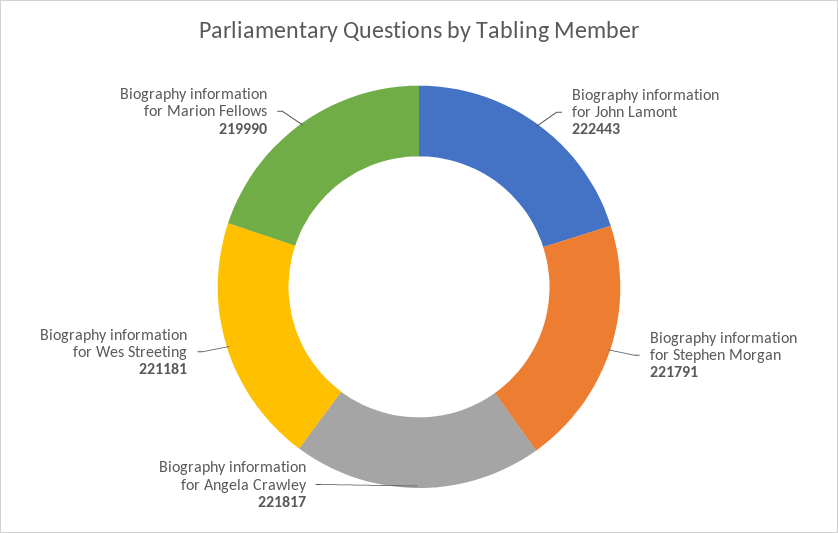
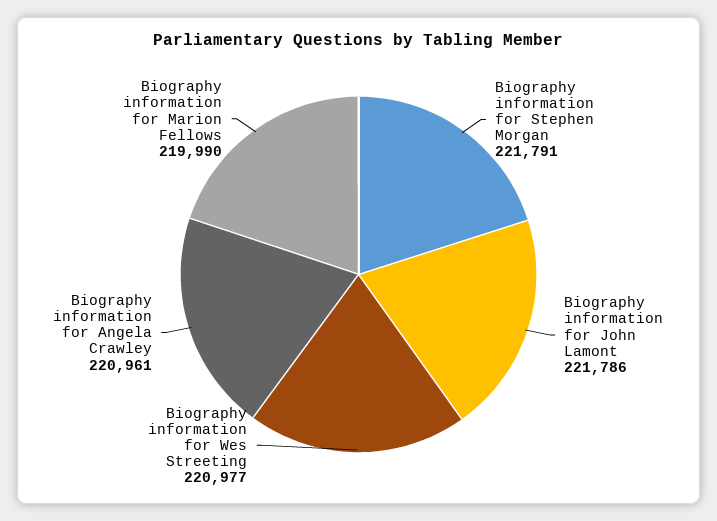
Biography information for John Lamont: 222443 -> 221786
Biography information for Angela Crawley: 221817 -> 220961
Biography information for Wes Streeting: 221181 -> 220977

